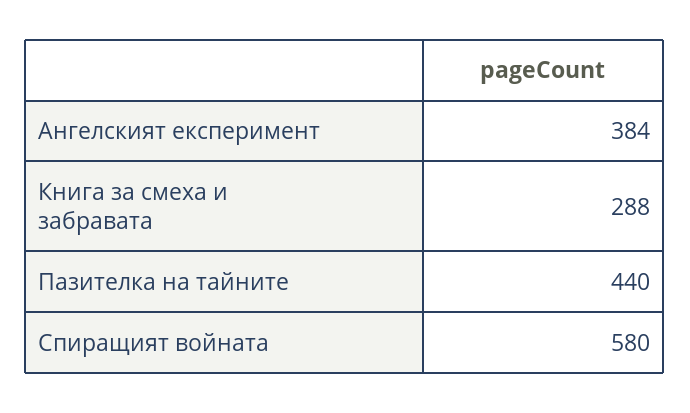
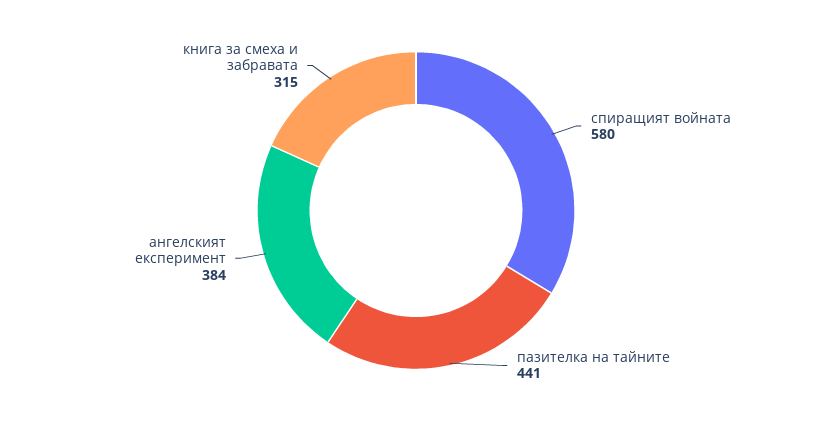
Книга за смеха и забравата: 288 -> 315
Пазителка на тайните: 440 -> 441

